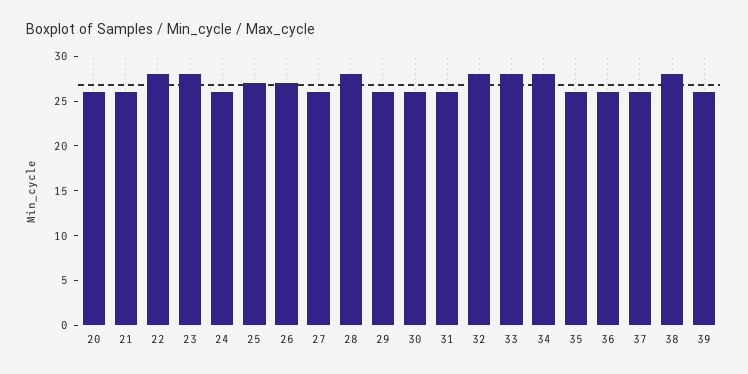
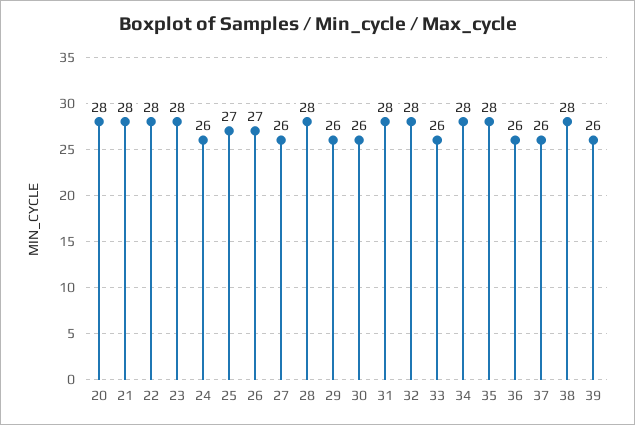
20: 26 -> 28
21: 26 -> 28
31: 26 -> 28
33: 28 -> 26
35: 26 -> 28

